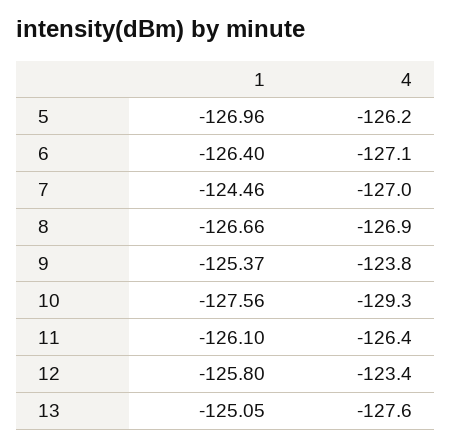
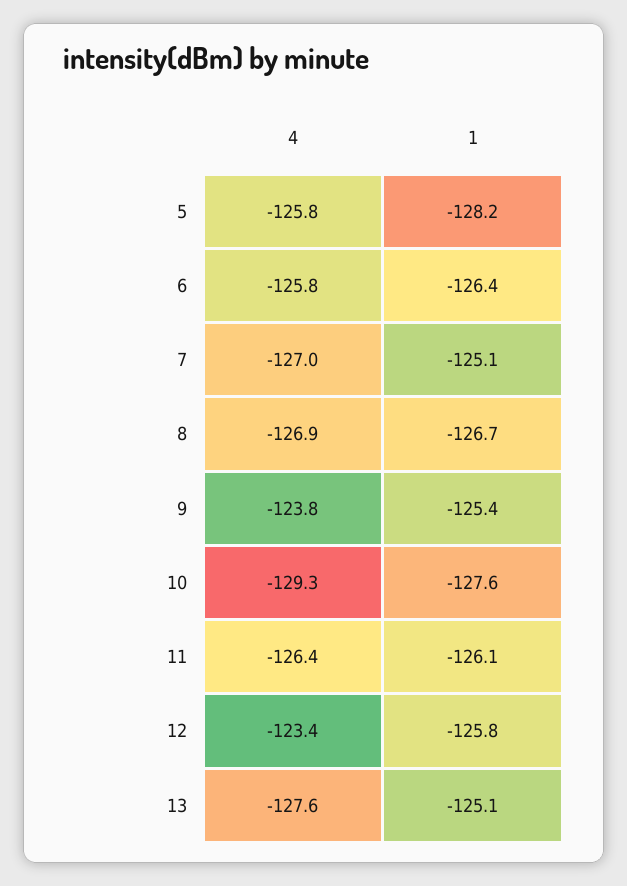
1, 5: -126.96 -> -128.2
4, 5: -126.2 -> -125.8
4, 6: -127.1 -> -125.8
1, 7: -124.46 -> -125.1

